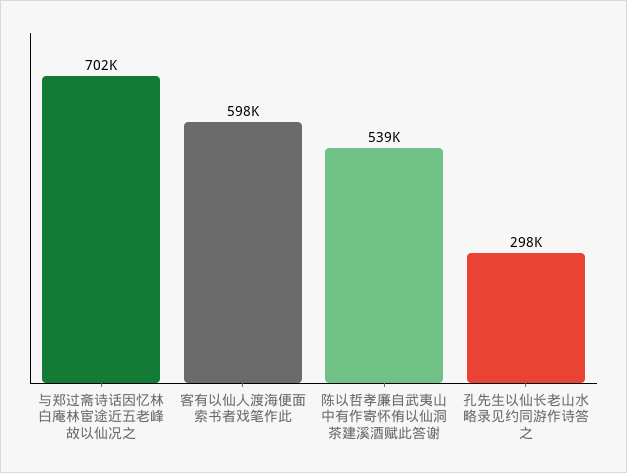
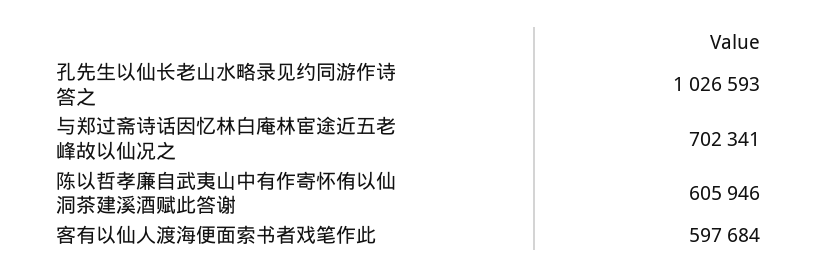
陈以哲孝廉自武夷山中有作寄怀侑以仙洞茶建溪酒赋此答谢: 539000 -> 605946
孔先生以仙长老山水略录见约同游作诗答之: 298000 -> 1026593

